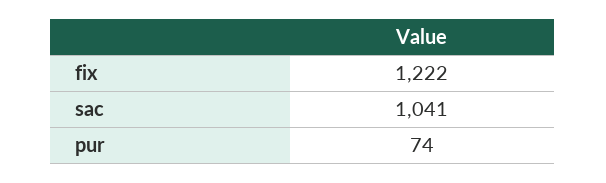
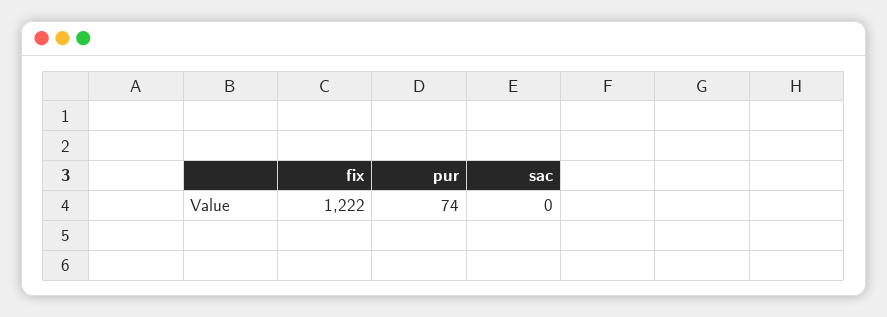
sac: 1041 -> 0

